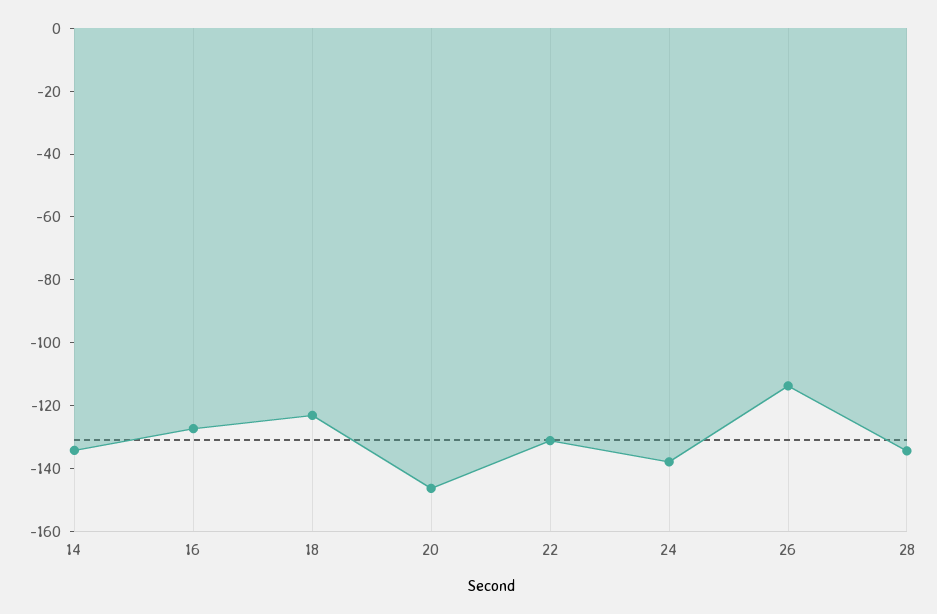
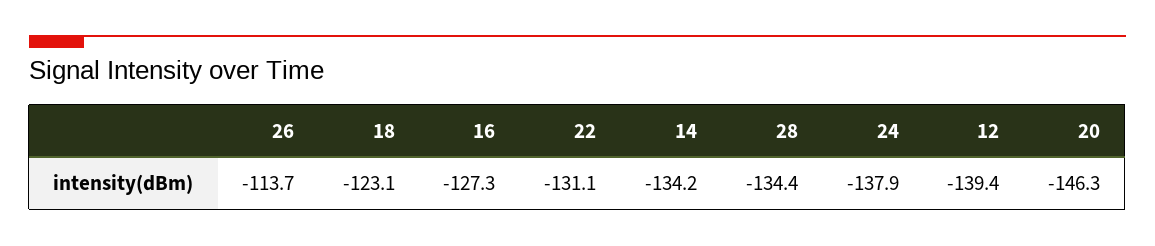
12: none -> -139.4

